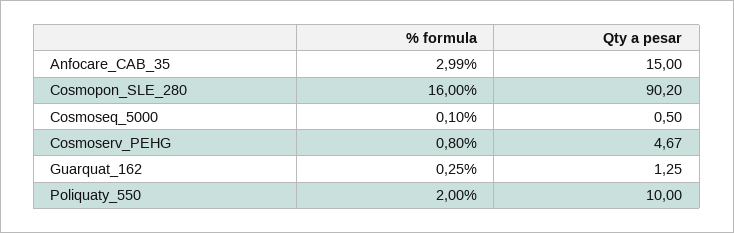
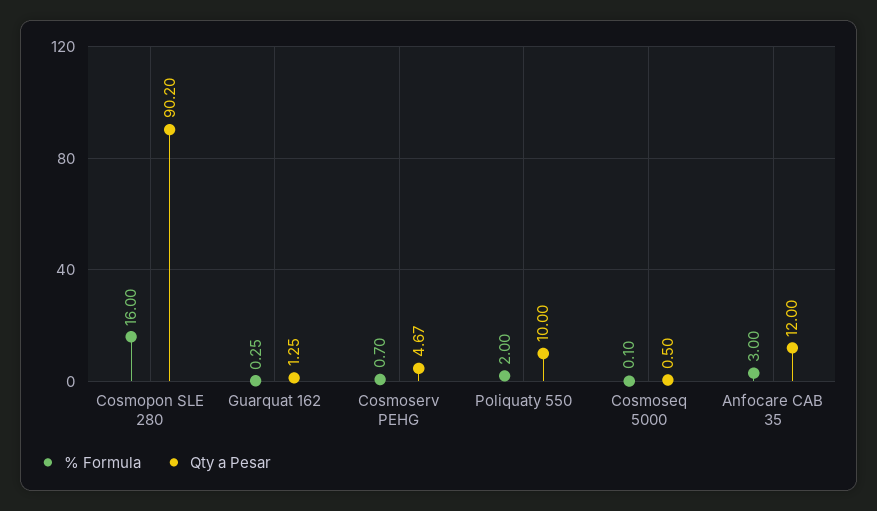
% formula, Anfocare_CAB_35: 2.99 -> 3
Qty a pesar, Anfocare_CAB_35: 15 -> 12
% formula, Cosmoserv_PEHG: 0.8 -> 0.7

